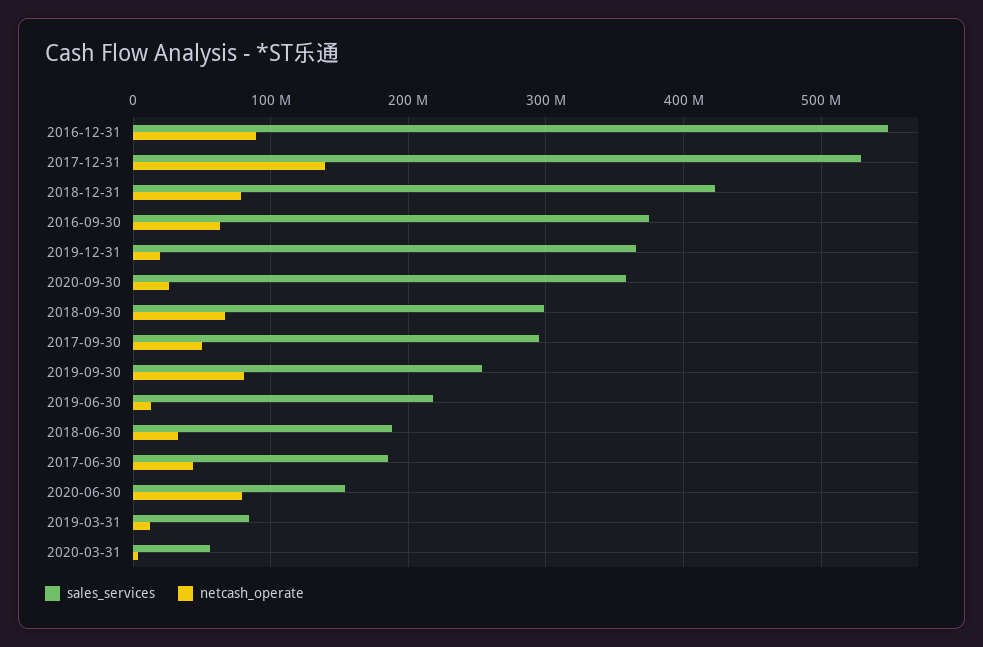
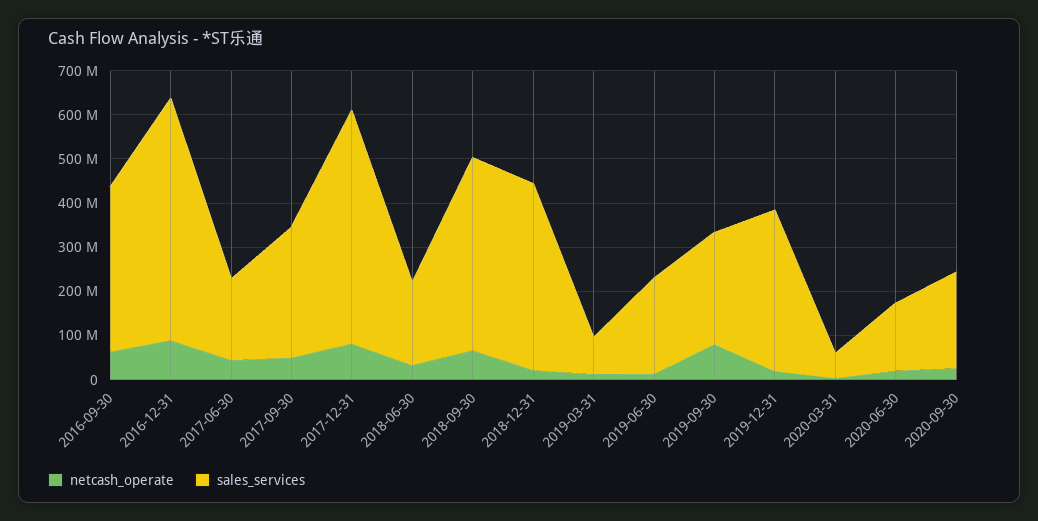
netcash_operate, 2017-12-31: 140000000 -> 80000000
netcash_operate, 2018-12-31: 80000000 -> 20000000
sales_services, 2020-09-30: 360000000 -> 220000000
sales_services, 2018-09-30: 300000000 -> 440000000
netcash_operate, 2020-06-30: 80000000 -> 20000000

